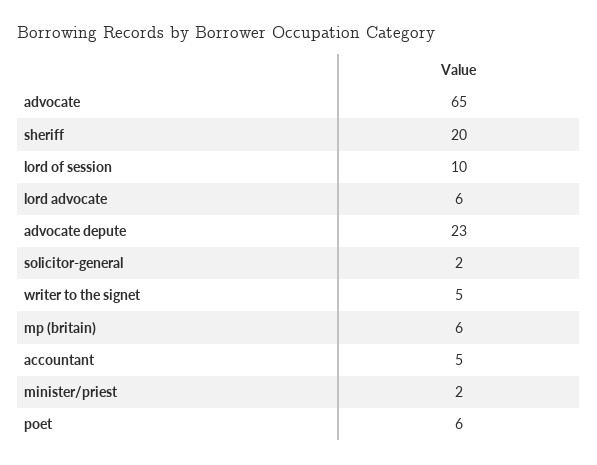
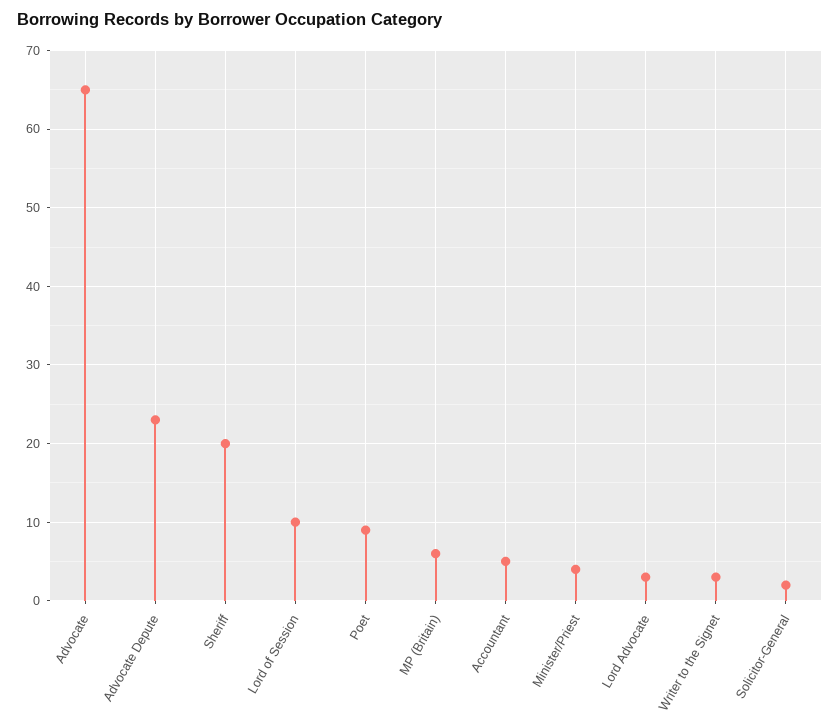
lord advocate: 6 -> 3
writer to the signet: 5 -> 3
minister/priest: 2 -> 4
poet: 6 -> 9

